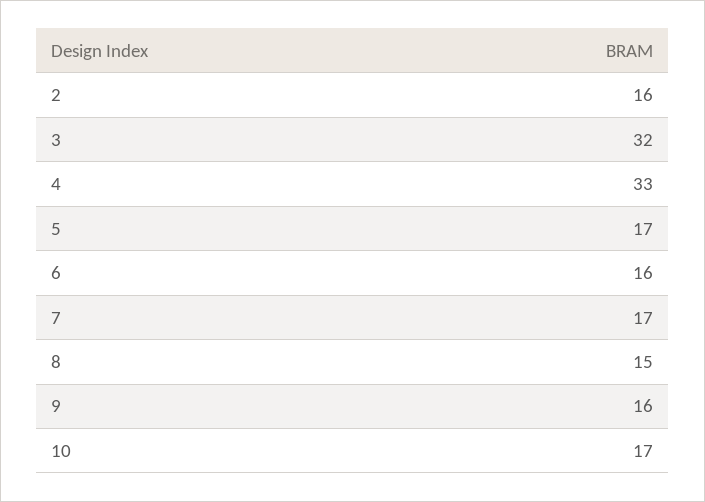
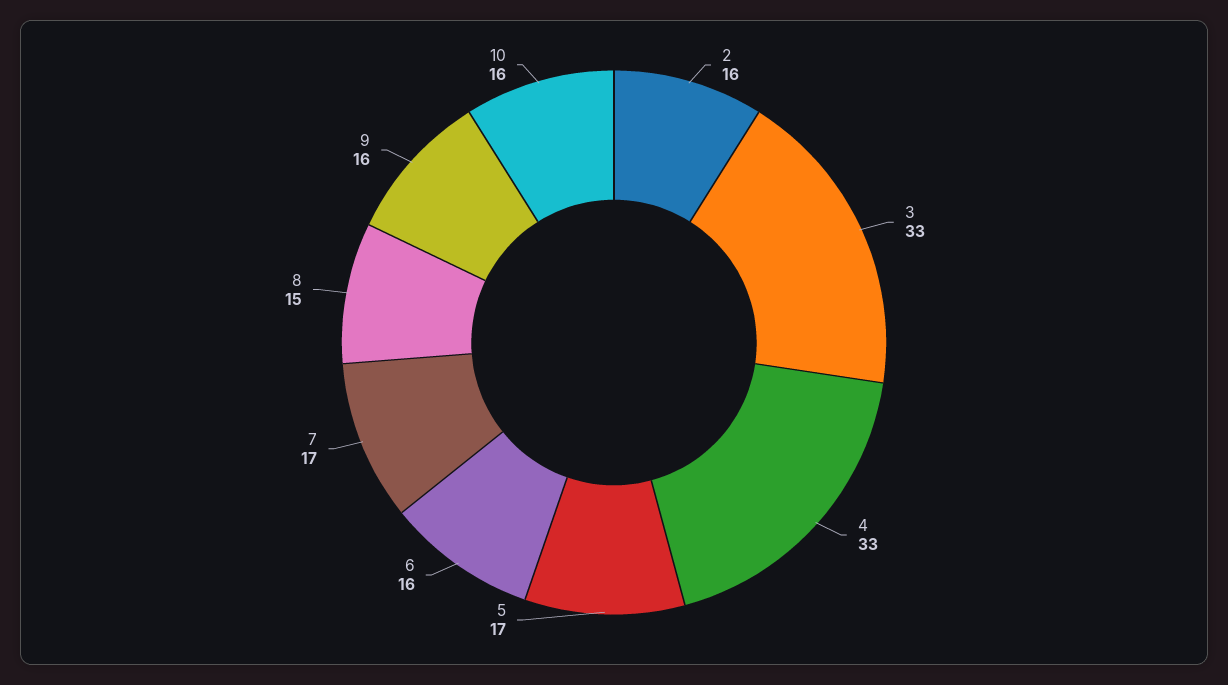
3: 32 -> 33
10: 17 -> 16

